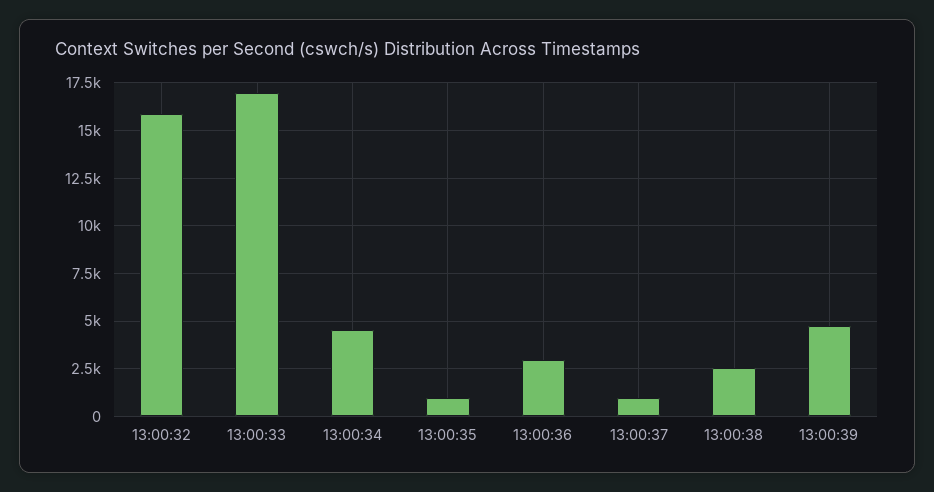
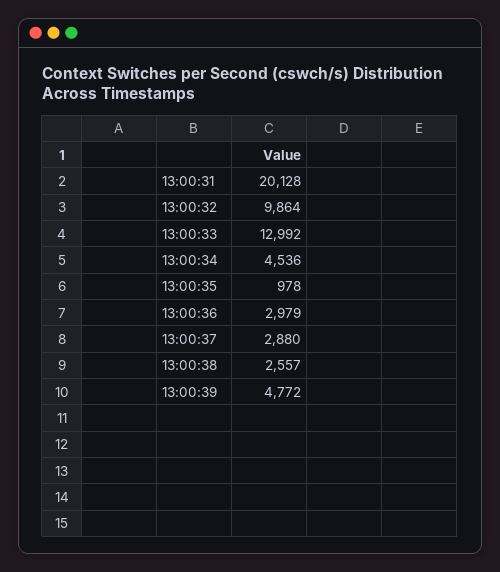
13:00:32: 16000 -> 9864
13:00:33: 17000 -> 12992
13:00:37: 1000 -> 2880
13:00:31: none -> 20128

